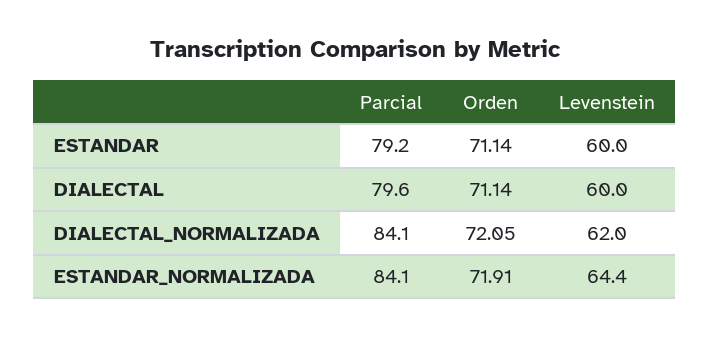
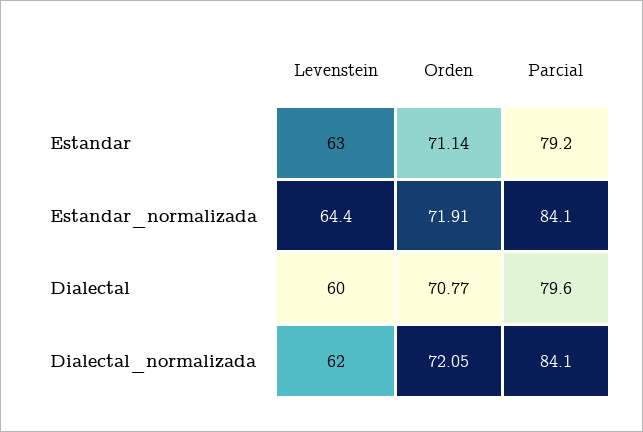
Levenstein, ESTANDAR: 60 -> 63
Orden, DIALECTAL: 71.14 -> 70.77

